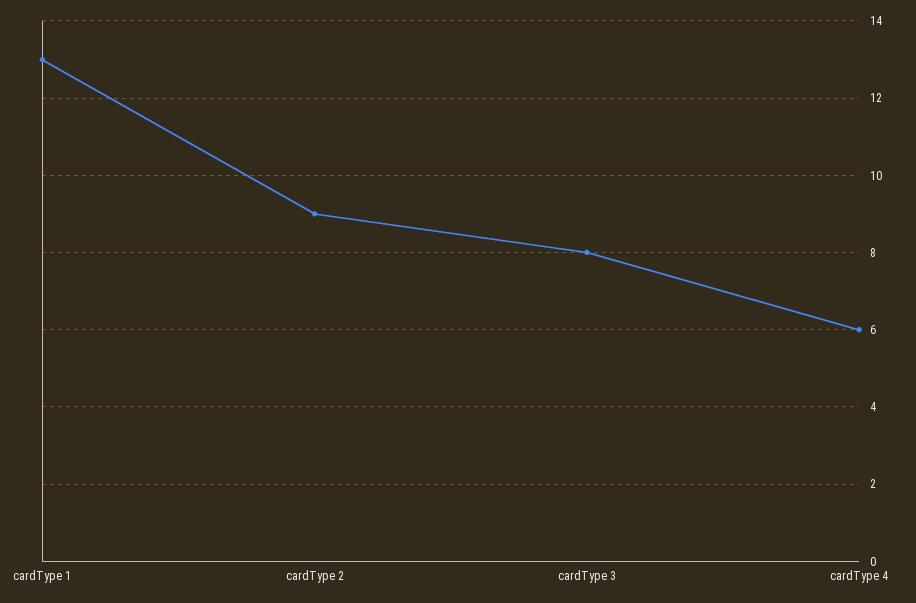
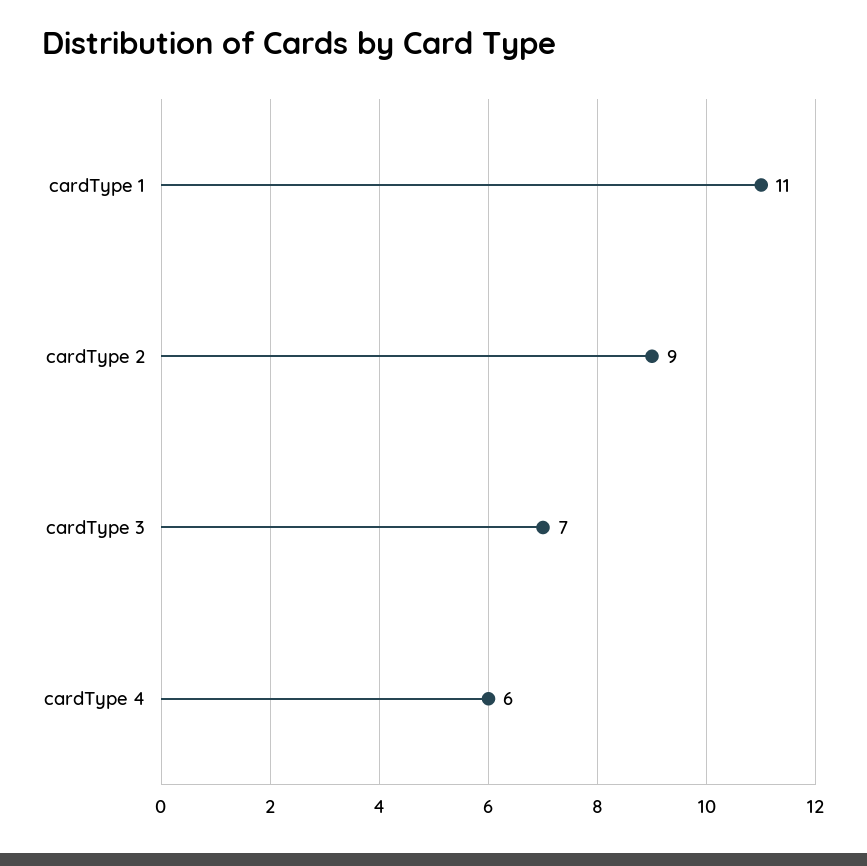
cardType 1: 13 -> 11
cardType 3: 8 -> 7

